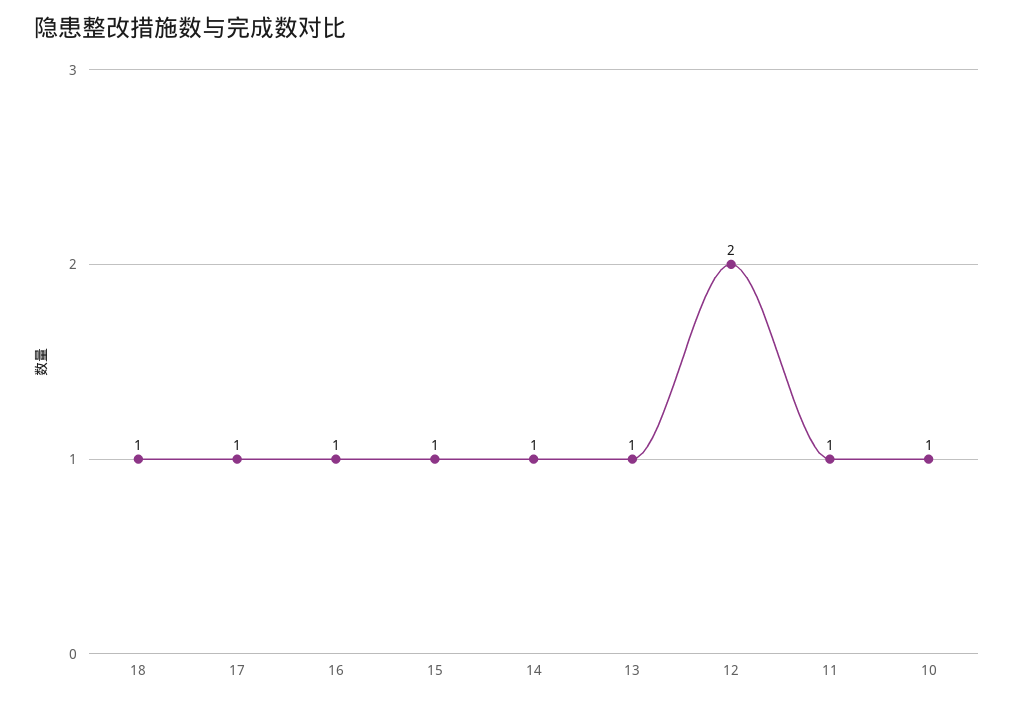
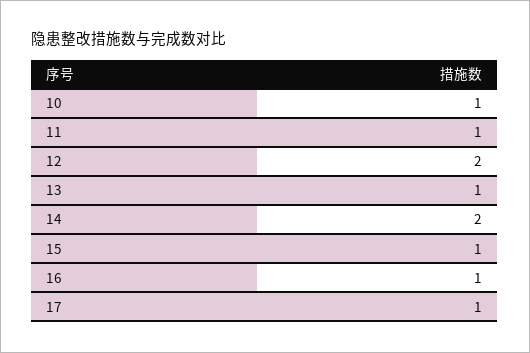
18: 1 -> none
14: 1 -> 2

